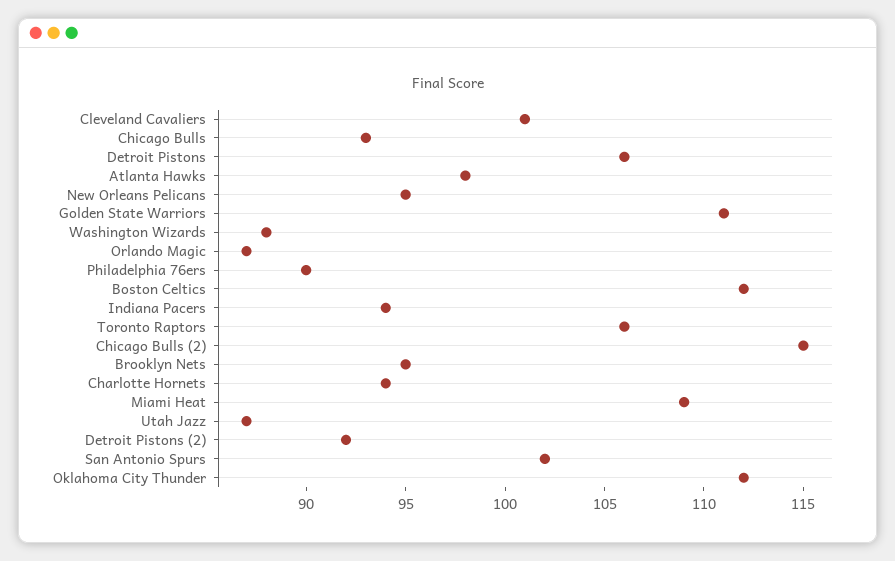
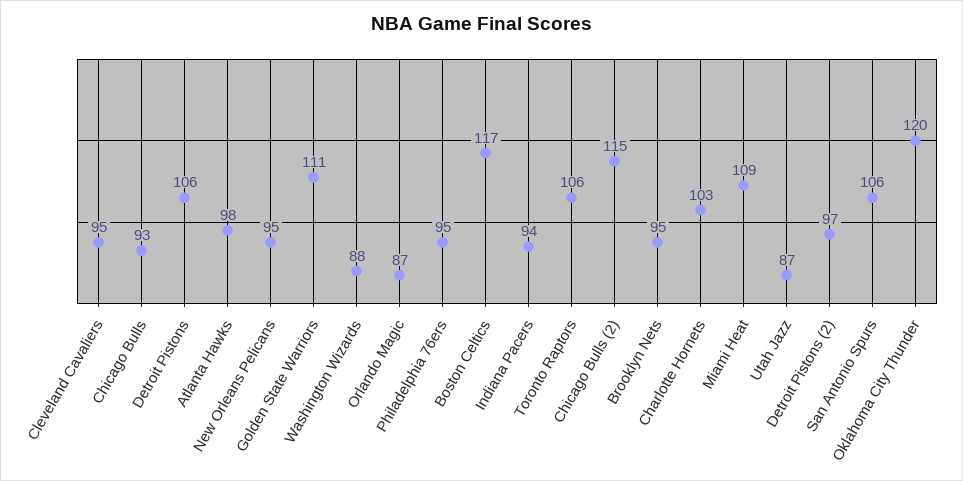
Cleveland Cavaliers: 101 -> 95
Philadelphia 76ers: 90 -> 95
Boston Celtics: 112 -> 117
Charlotte Hornets: 94 -> 103
Detroit Pistons (2): 92 -> 97
San Antonio Spurs: 102 -> 106
Oklahoma City Thunder: 112 -> 120

